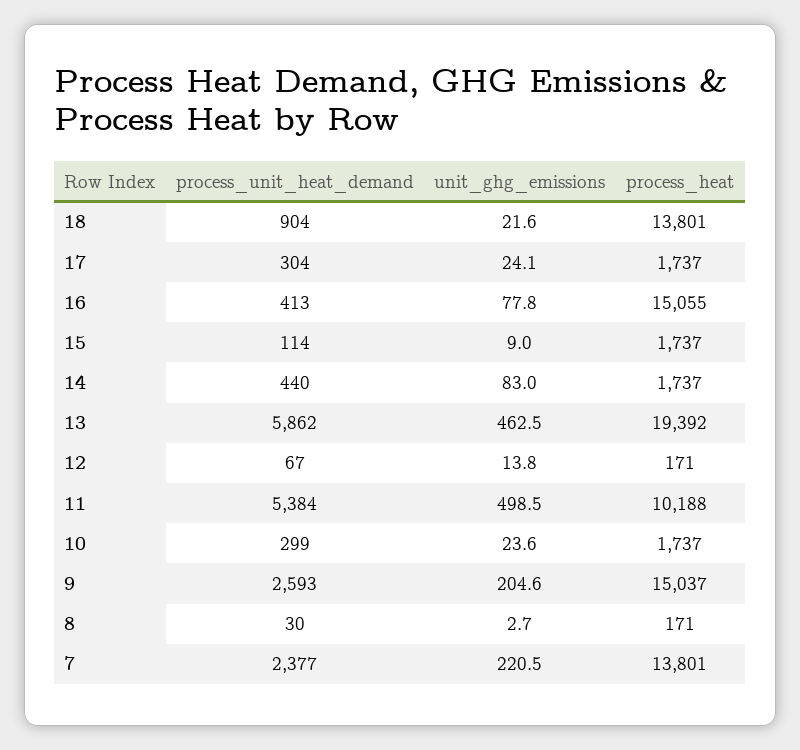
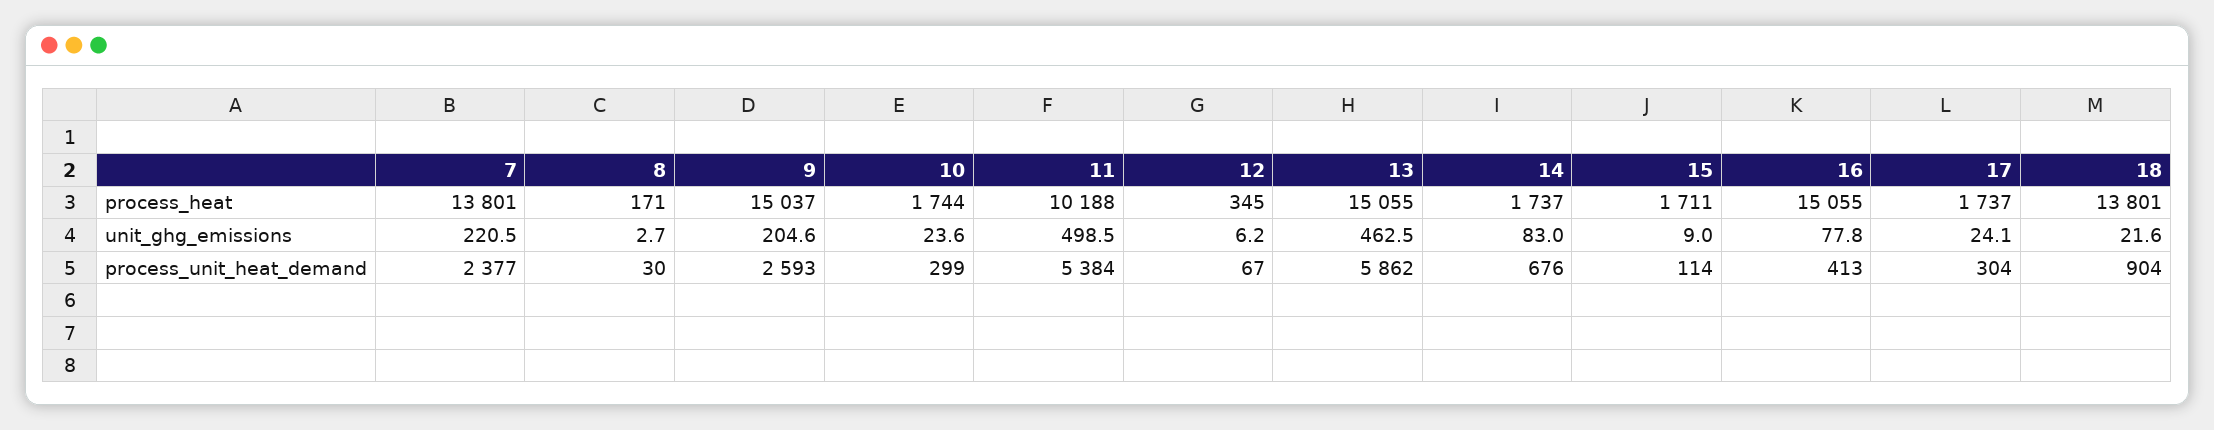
process_heat, 15: 1737 -> 1711
process_unit_heat_demand, 14: 440 -> 676
process_heat, 13: 19392 -> 15055
unit_ghg_emissions, 12: 13.8 -> 6.2
process_heat, 12: 171 -> 345
process_heat, 10: 1737 -> 1744

